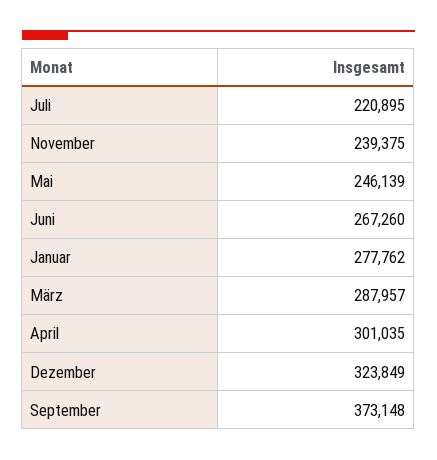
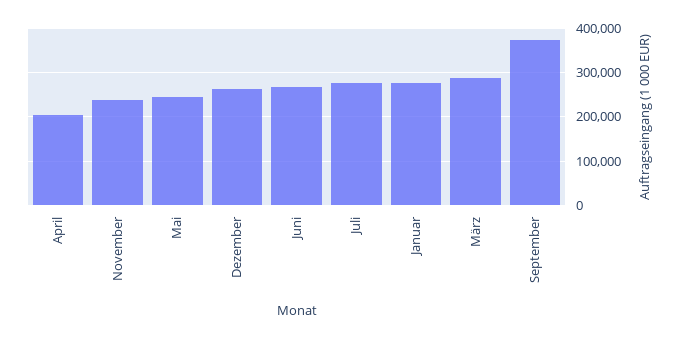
Juli: 220895 -> 280000
April: 301035 -> 200000
Dezember: 323849 -> 260000

